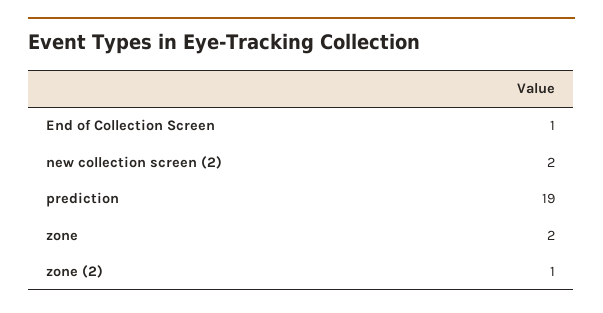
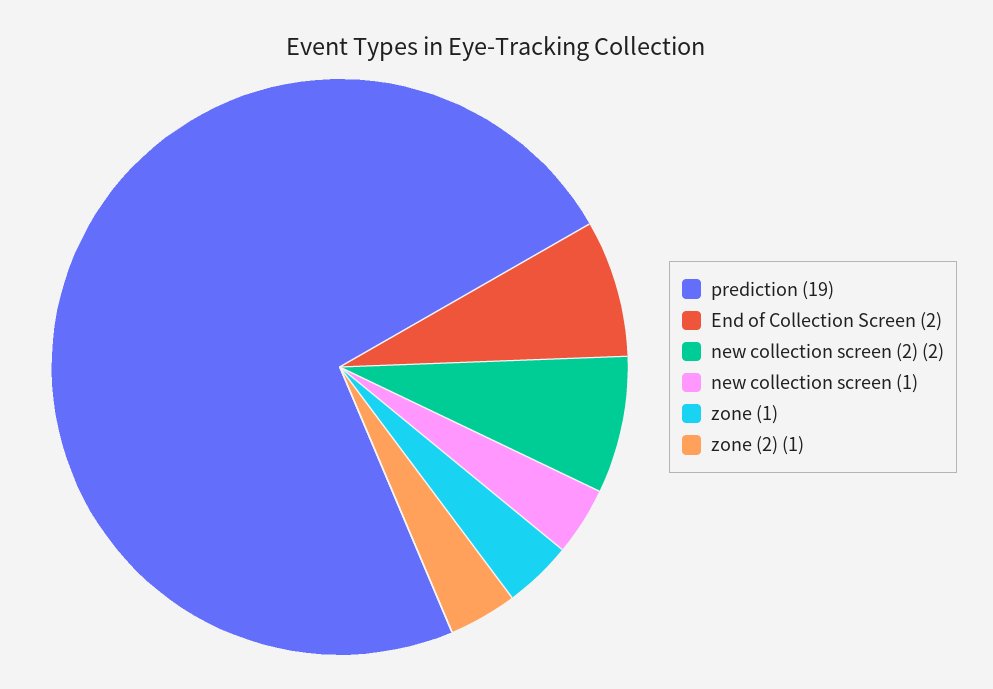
End of Collection Screen: 1 -> 2
zone: 2 -> 1
new collection screen: none -> 1

